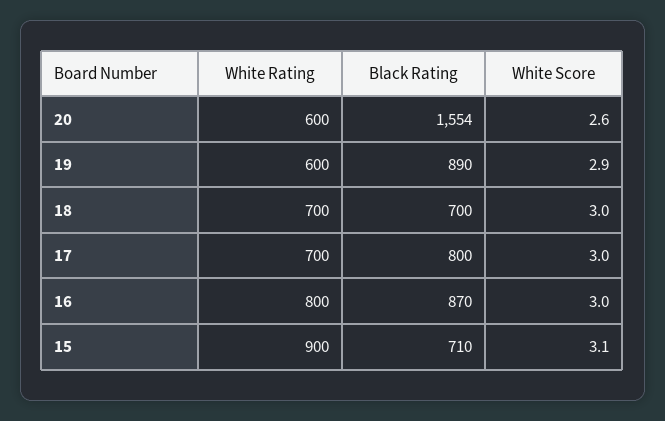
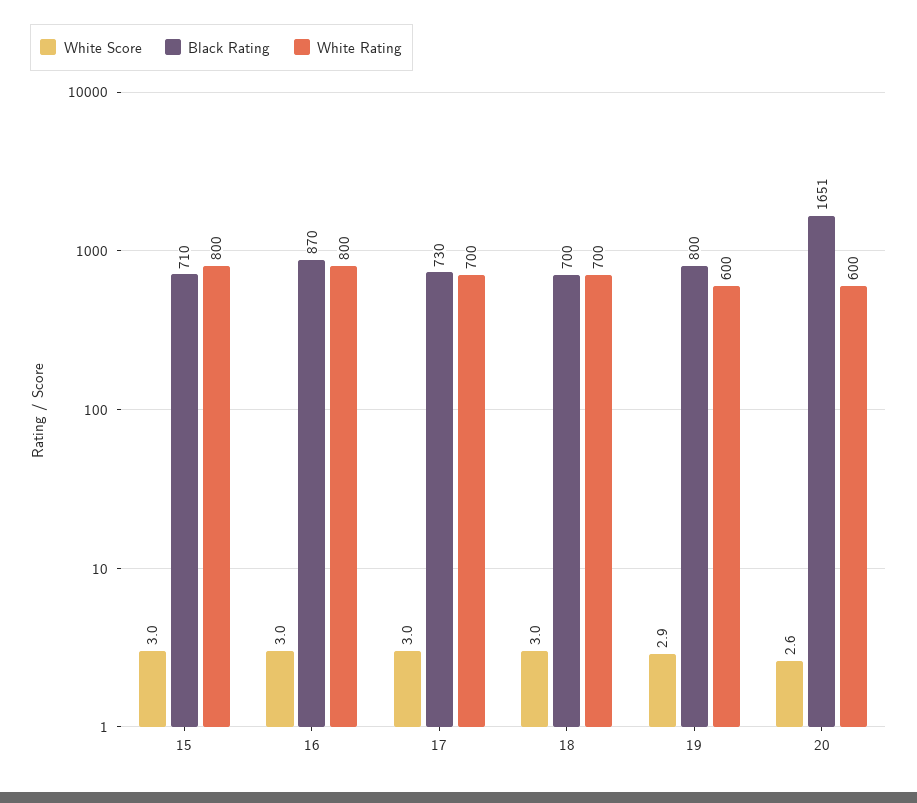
Black Rating, 20: 1554 -> 1651
Black Rating, 19: 890 -> 800
Black Rating, 17: 800 -> 730
White Rating, 15: 900 -> 800
White Score, 15: 3.1 -> 3

